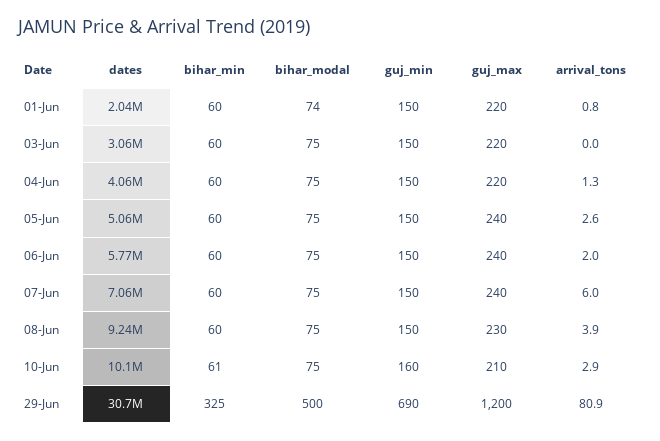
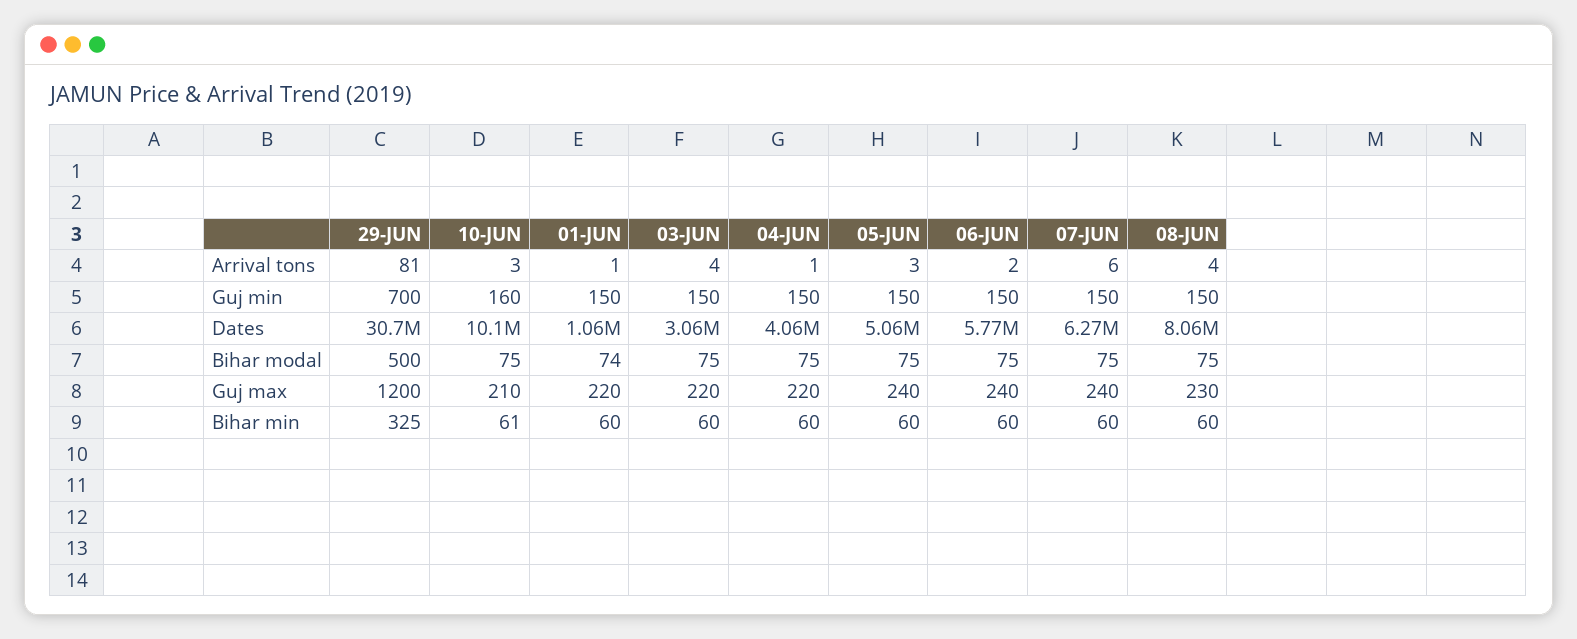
dates, 01-Jun: 2040000 -> 1060000
arrival_tons, 03-Jun: 0 -> 4
dates, 07-Jun: 7060000 -> 6270000
dates, 08-Jun: 9240000 -> 8060000
guj_min, 29-Jun: 690 -> 700

